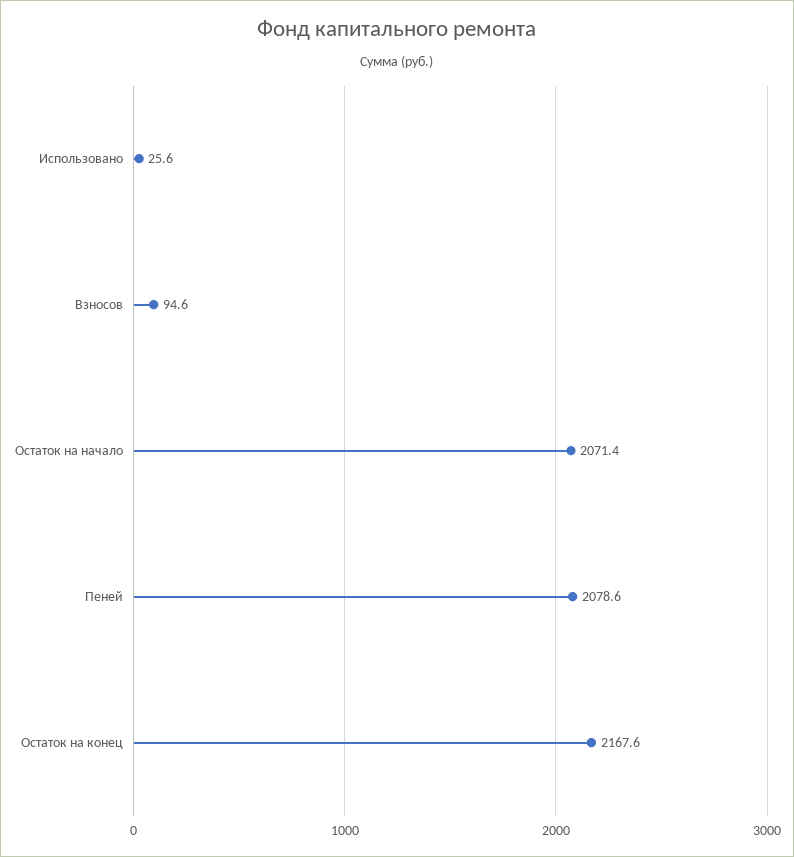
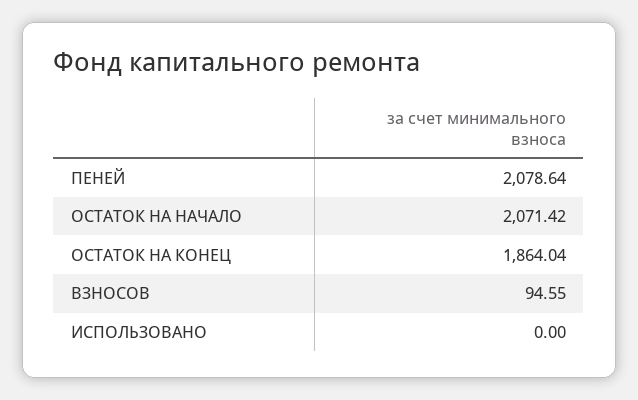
Использовано: 25.6 -> 0
Остаток на конец: 2167.6 -> 1864.04

